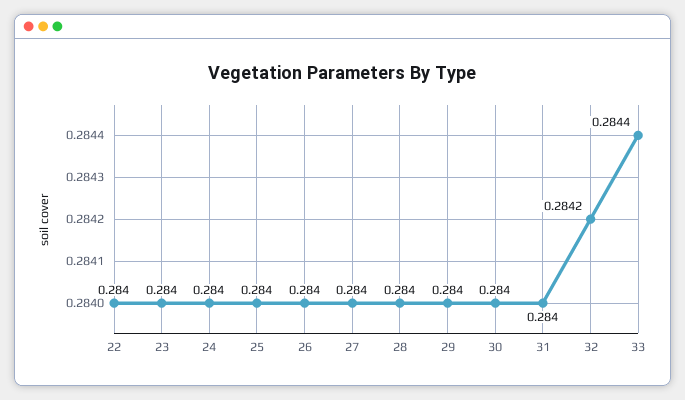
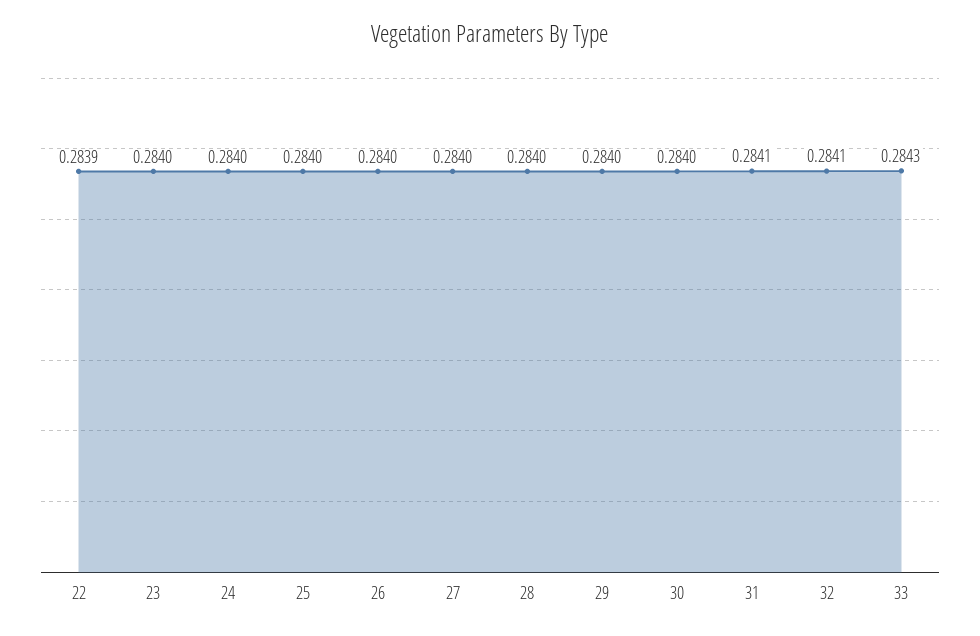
22: 0.284 -> 0.2839
31: 0.284 -> 0.2841
32: 0.2842 -> 0.2841
33: 0.2844 -> 0.2843

